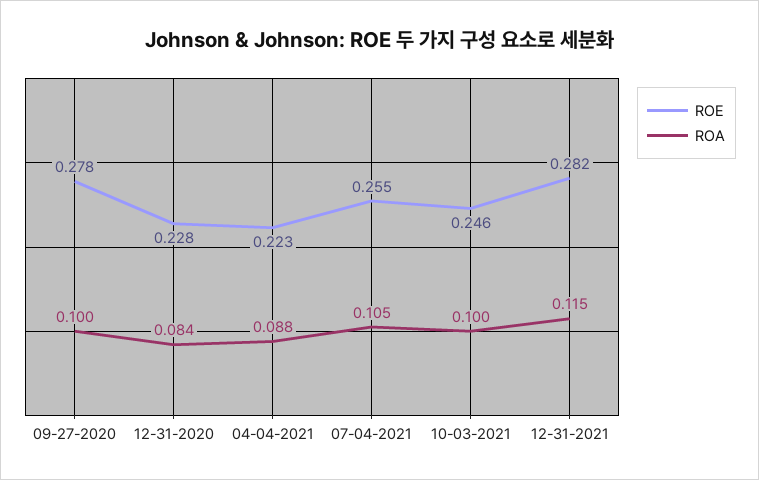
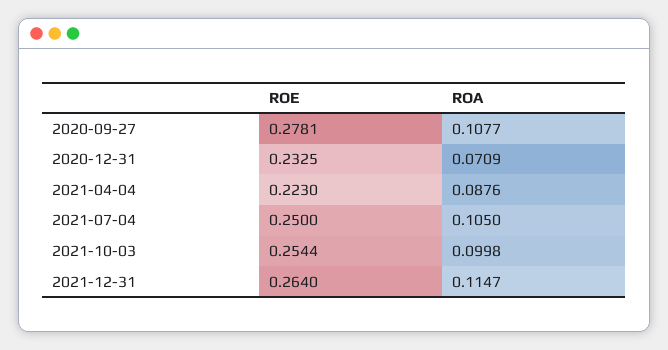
ROA, 09-27-2020: 0.1 -> 0.1077
ROE, 12-31-2020: 0.228 -> 0.2325
ROA, 12-31-2020: 0.084 -> 0.0709
ROE, 07-04-2021: 0.255 -> 0.25
ROE, 10-03-2021: 0.246 -> 0.2544
ROE, 12-31-2021: 0.282 -> 0.264

